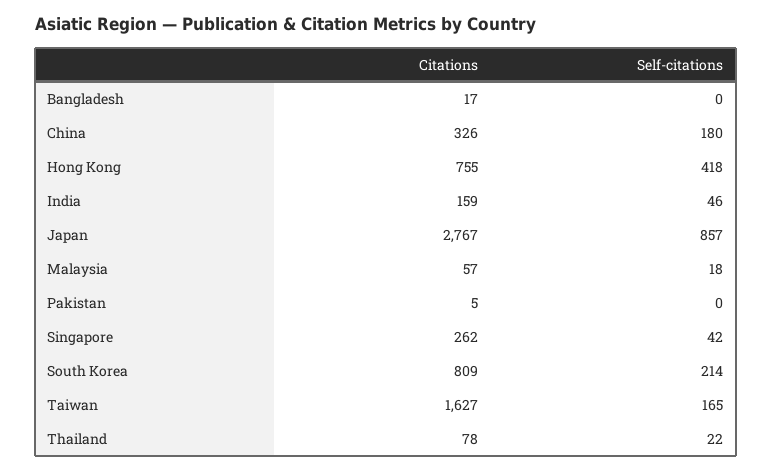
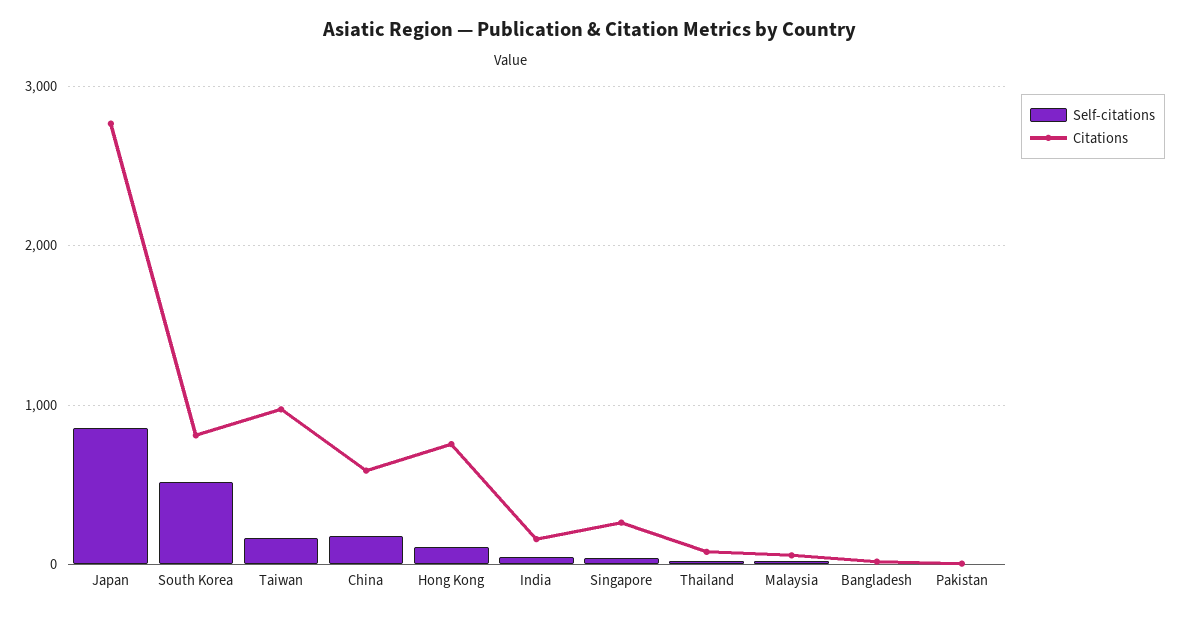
Citations, China: 326 -> 600
Self-citations, Hong Kong: 418 -> 100
Self-citations, South Korea: 214 -> 500
Citations, Taiwan: 1627 -> 1000

